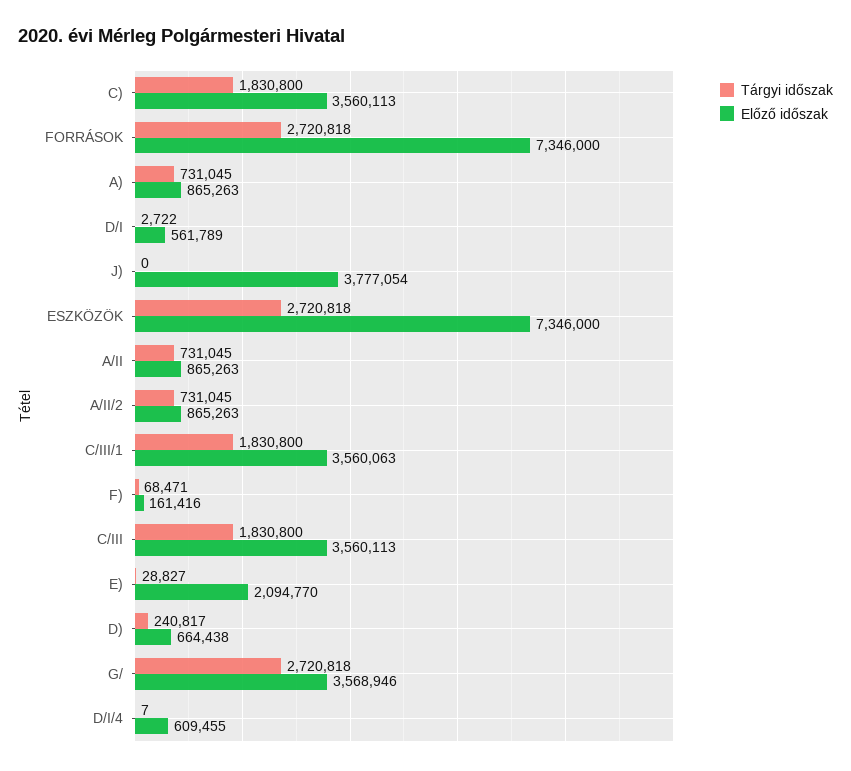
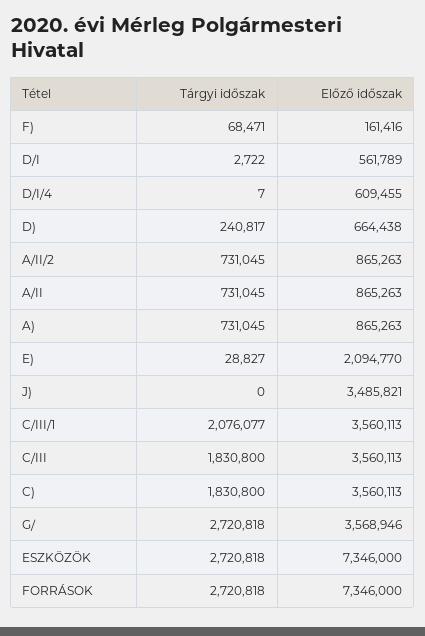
Előző időszak, J): 3777054 -> 3485821
Tárgyi időszak, C/III/1: 1830800 -> 2076077
Előző időszak, C/III/1: 3560063 -> 3560113

